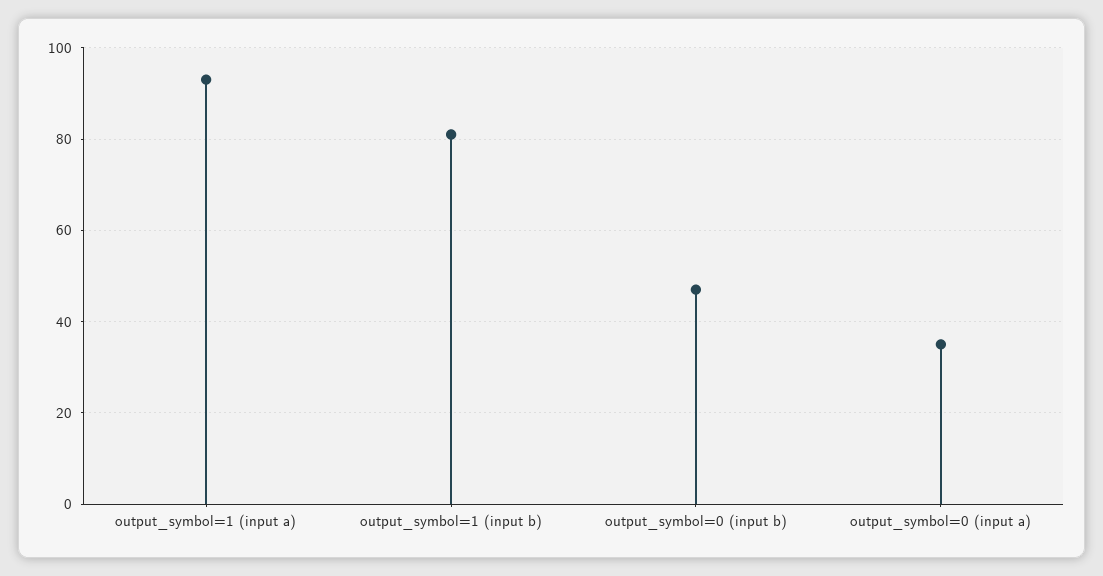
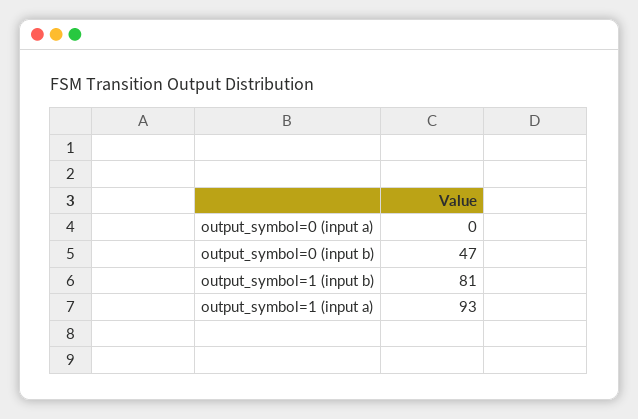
output_symbol=0 (input a): 35 -> 0

